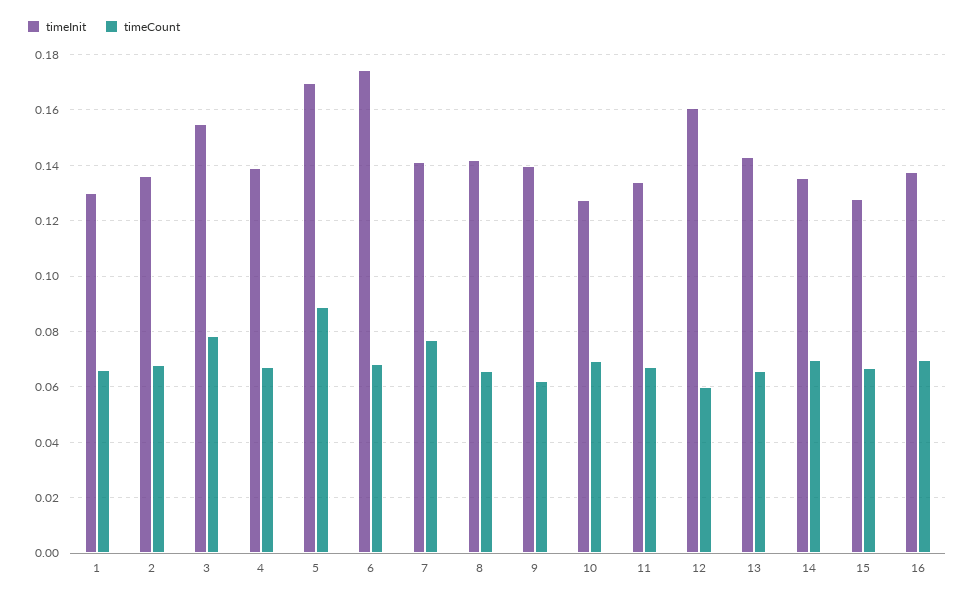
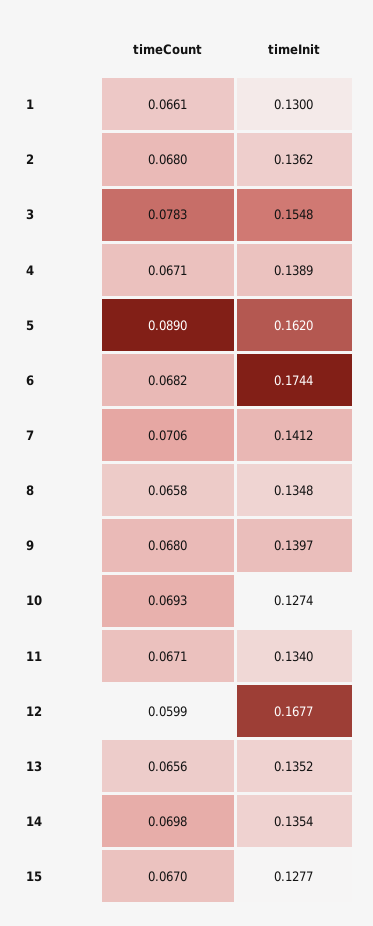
timeInit, 5: 0.17 -> 0.162
timeCount, 7: 0.0775 -> 0.0706
timeInit, 8: 0.1425 -> 0.1348
timeCount, 9: 0.0625 -> 0.068
timeInit, 12: 0.16 -> 0.1677
timeInit, 13: 0.1425 -> 0.1352
timeInit, 16: 0.1375 -> none
timeCount, 16: 0.07 -> none

